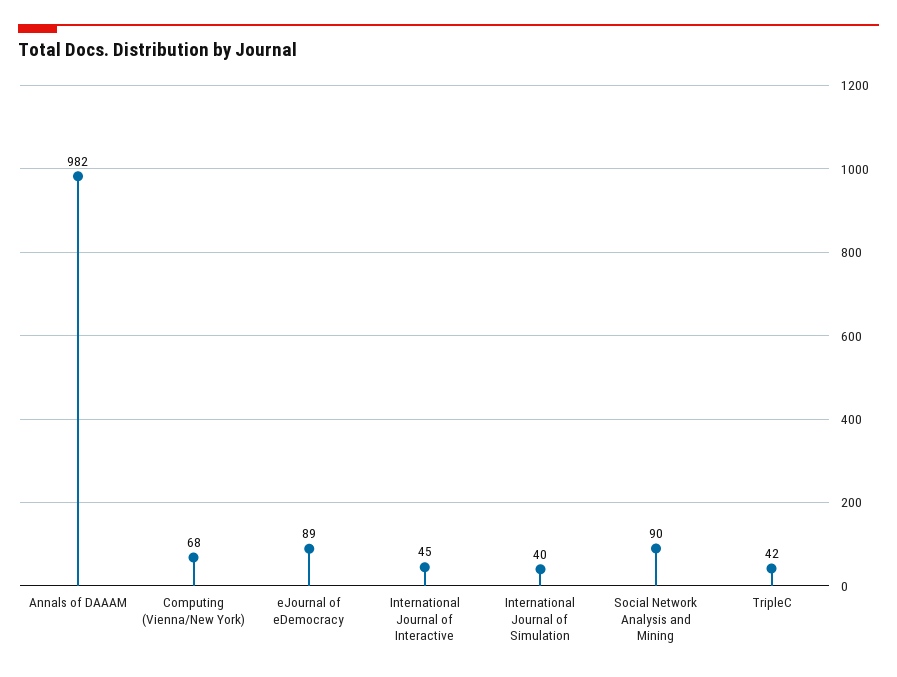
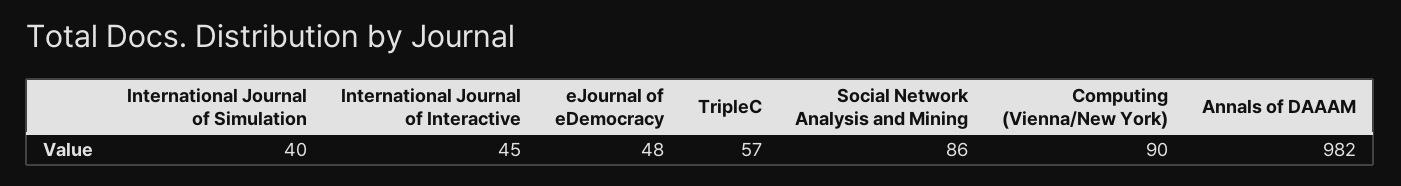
Computing (Vienna/New York): 68 -> 90
eJournal of eDemocracy: 89 -> 48
Social Network Analysis and Mining: 90 -> 86
TripleC: 42 -> 57

